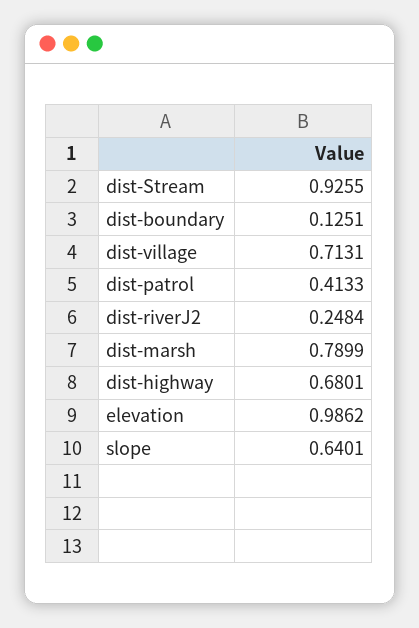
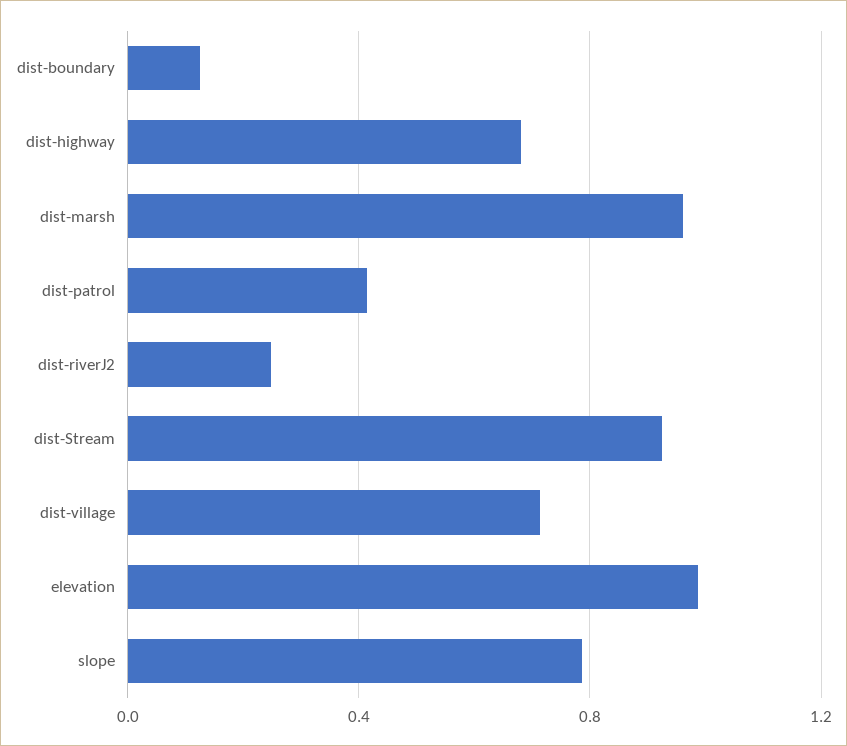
dist-marsh: 0.7899 -> 0.95
slope: 0.6401 -> 0.8

